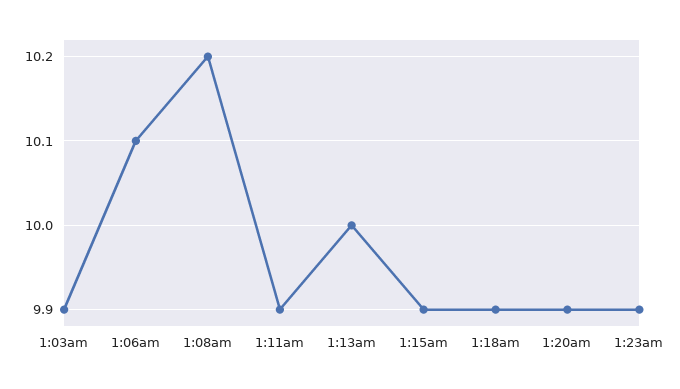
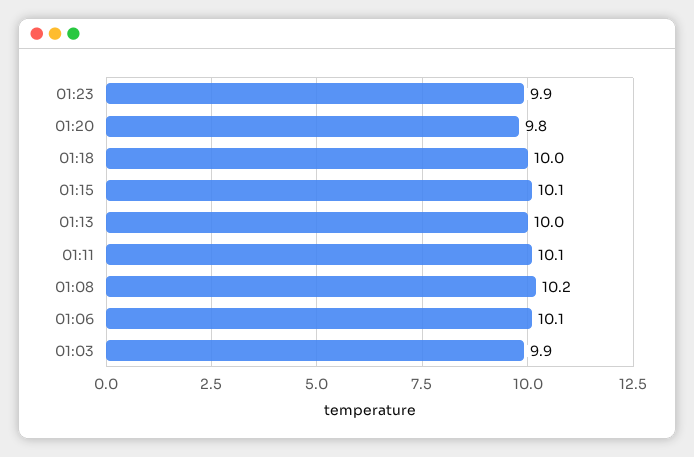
1:11am: 9.9 -> 10.1
1:15am: 9.9 -> 10.1
1:18am: 9.9 -> 10
1:20am: 9.9 -> 9.8

